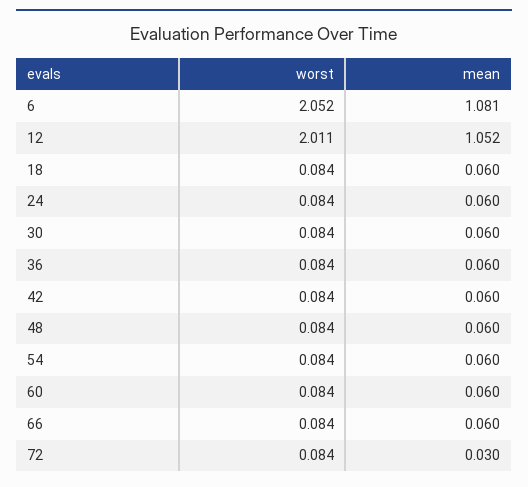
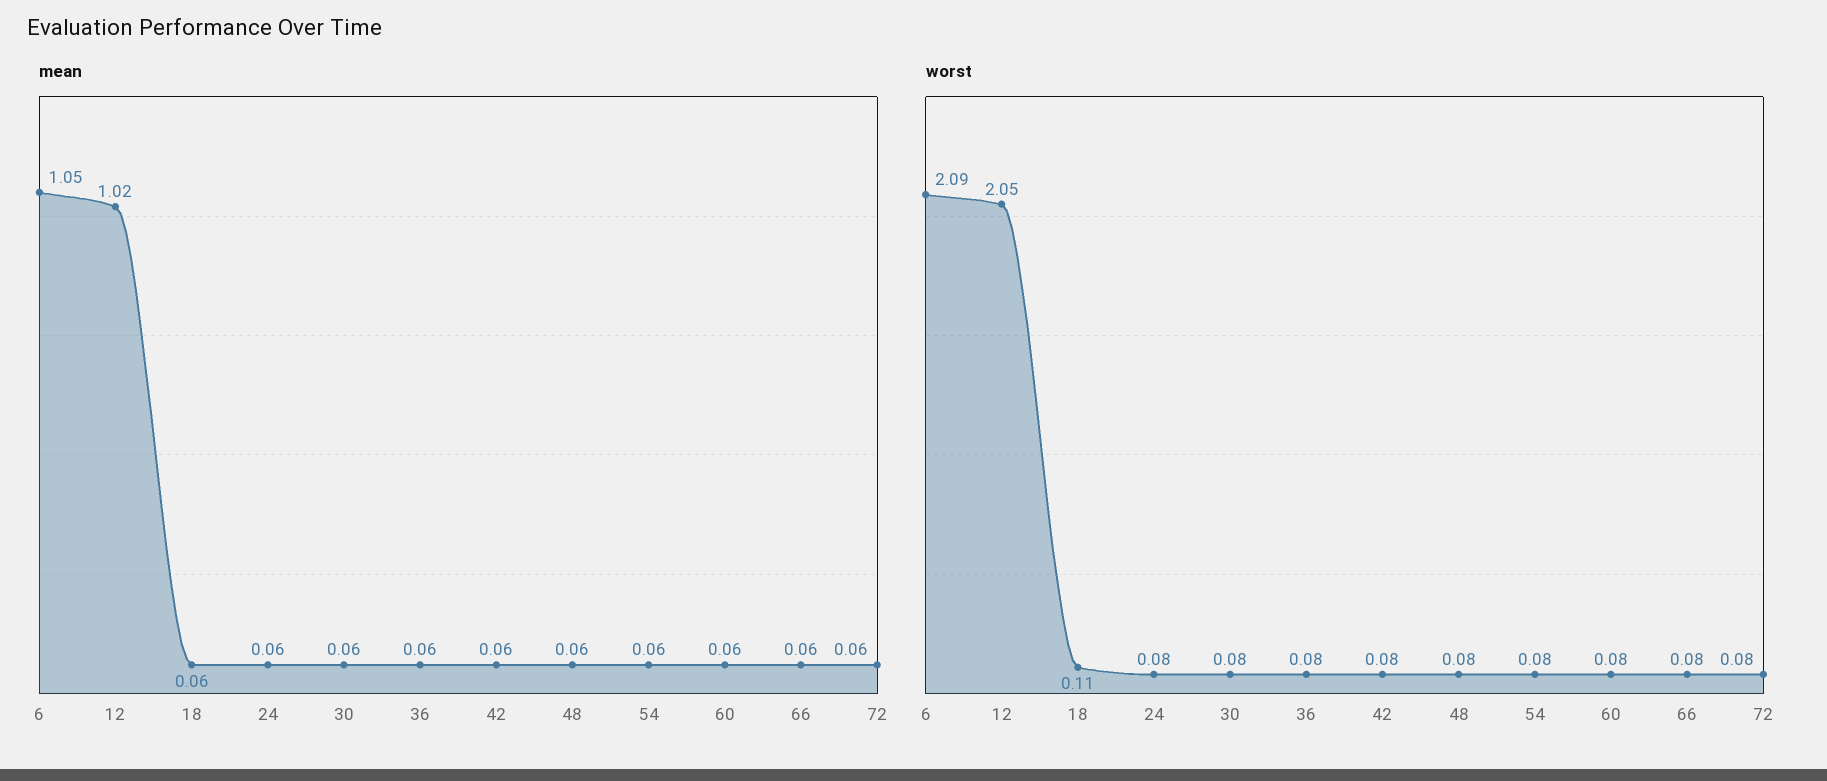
worst, 6: 2.052 -> 2.09
mean, 6: 1.081 -> 1.05
worst, 12: 2.011 -> 2.05
mean, 12: 1.052 -> 1.02
worst, 18: 0.084 -> 0.11
mean, 72: 0.03 -> 0.06

